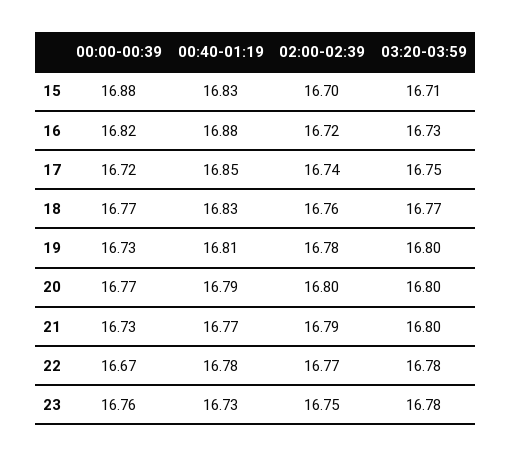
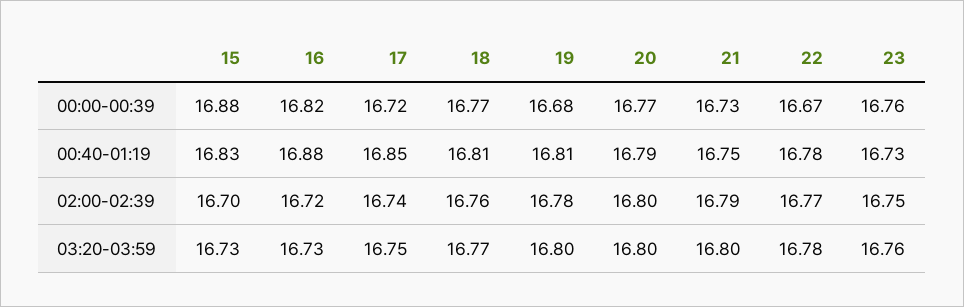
03:20-03:59, 15: 16.71 -> 16.73
00:40-01:19, 18: 16.83 -> 16.81
00:00-00:39, 19: 16.73 -> 16.68
00:40-01:19, 21: 16.77 -> 16.75
03:20-03:59, 23: 16.78 -> 16.76

